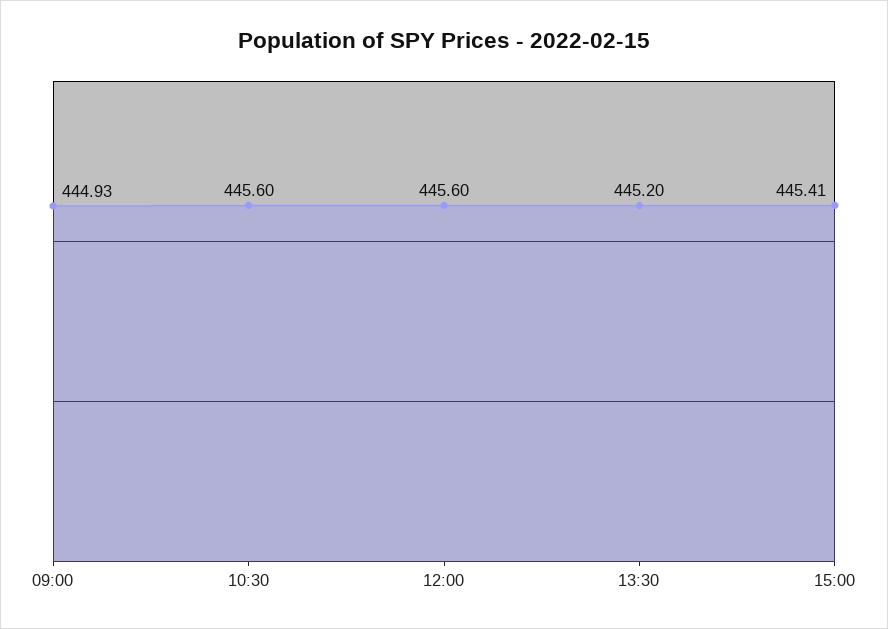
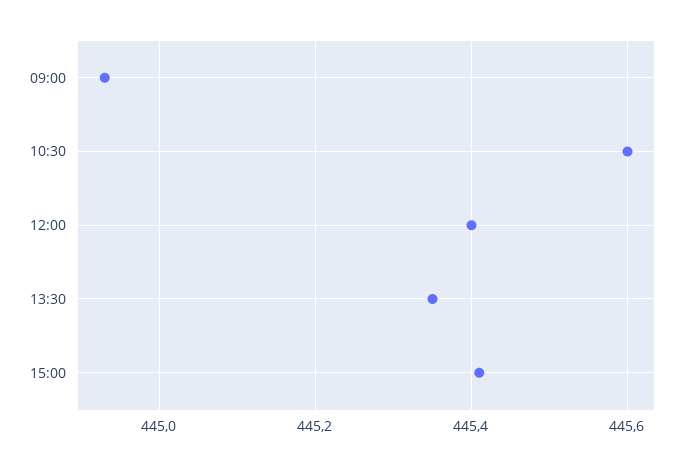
12:00: 445.6 -> 445.4
13:30: 445.2 -> 445.35

